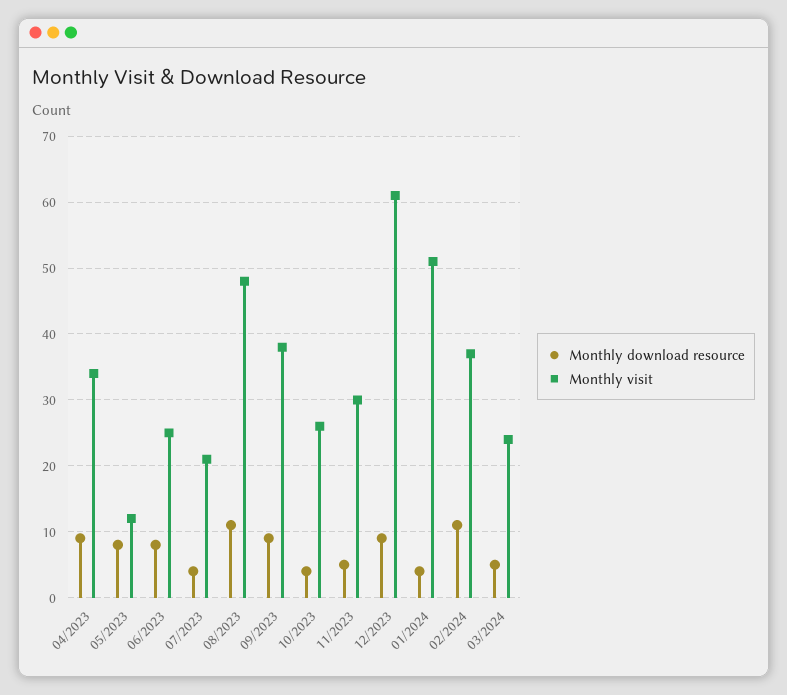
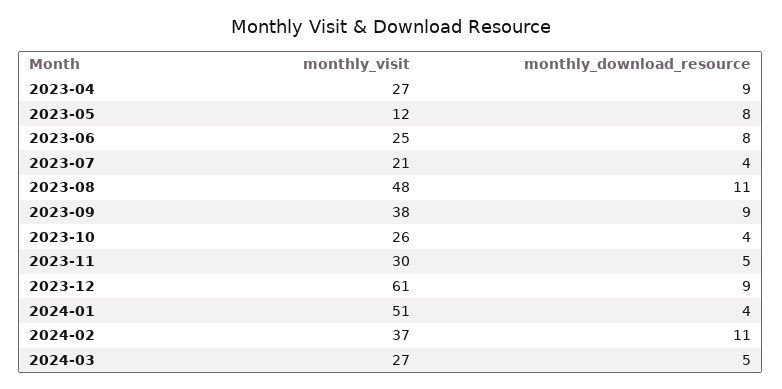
Monthly visit, 04/2023: 34 -> 27
Monthly visit, 03/2024: 24 -> 27

